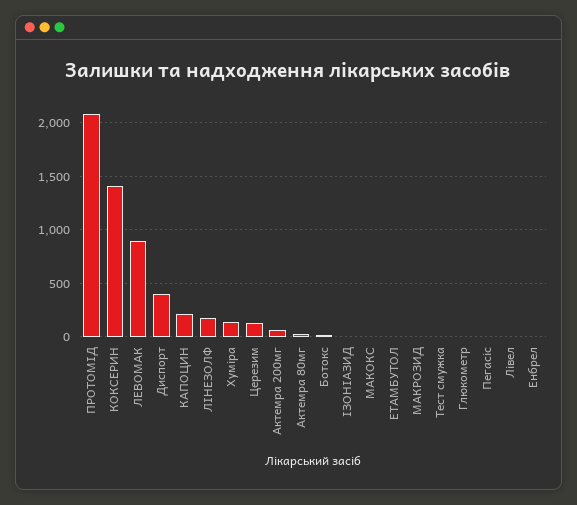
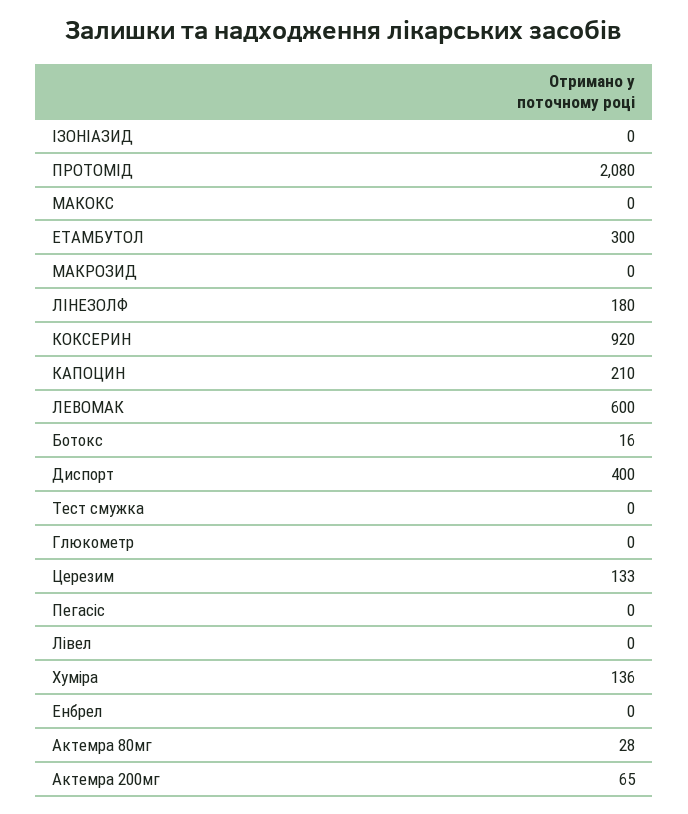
КОКСЕРИН: 1400 -> 920
ЛЕВОМАК: 900 -> 600
ЕТАМБУТОЛ: 0 -> 300

